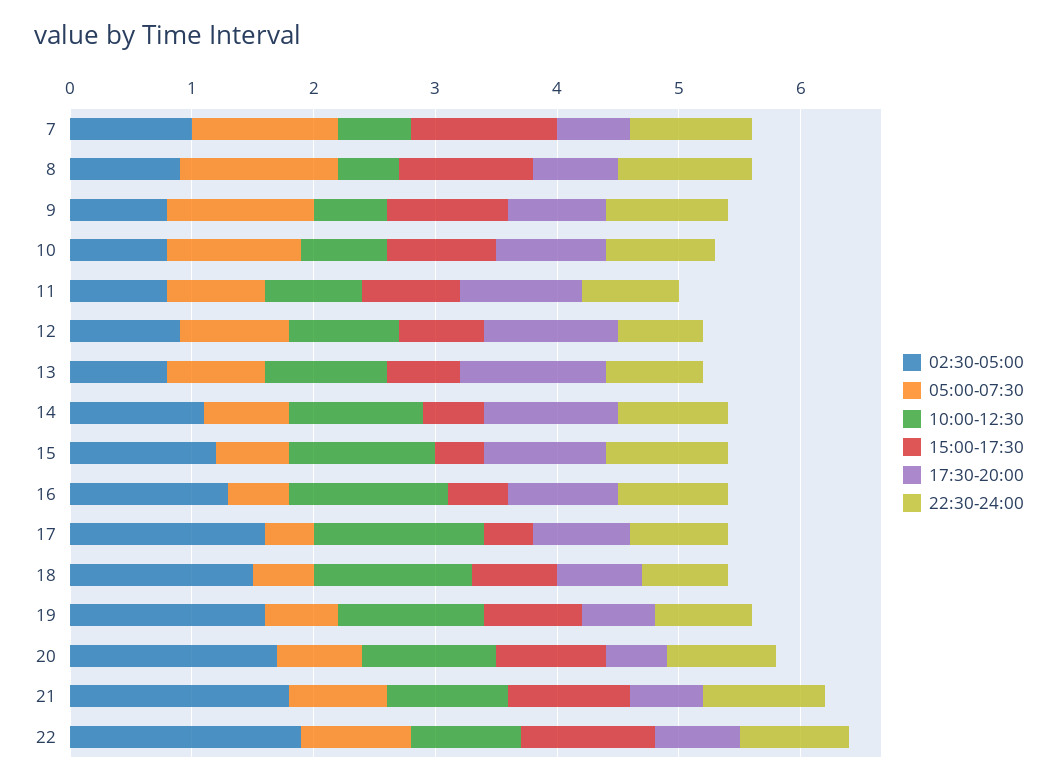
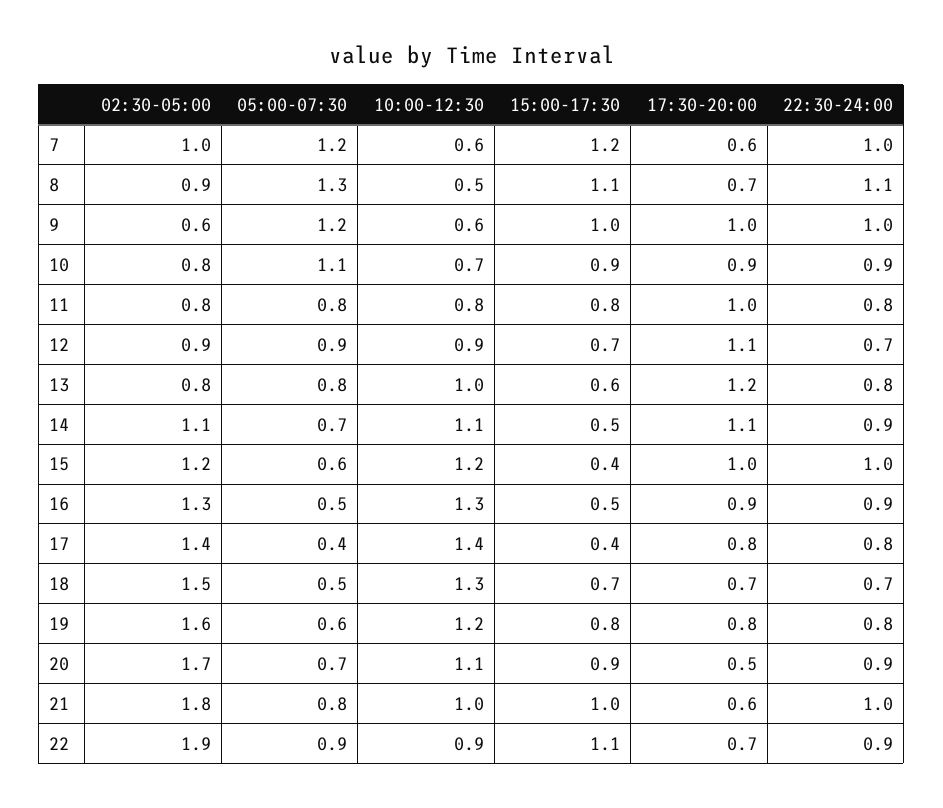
02:30-05:00, 9: 0.8 -> 0.6
17:30-20:00, 9: 0.8 -> 1
02:30-05:00, 17: 1.6 -> 1.4
17:30-20:00, 19: 0.6 -> 0.8

